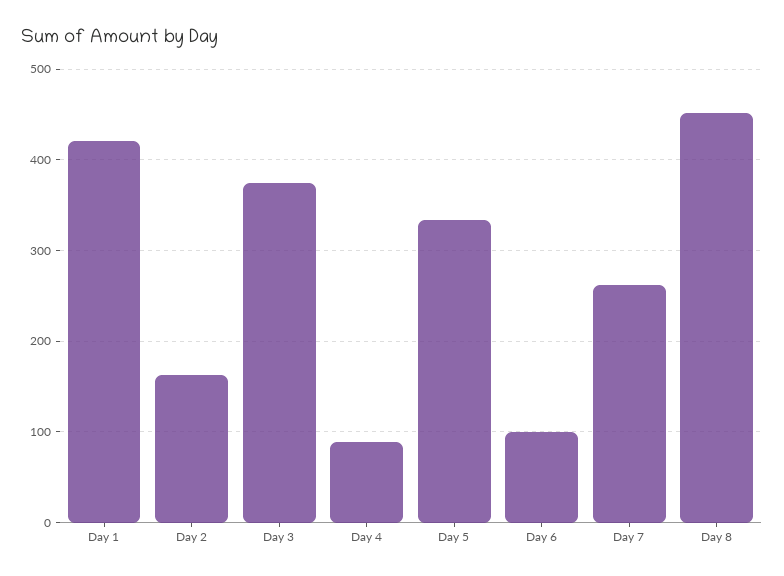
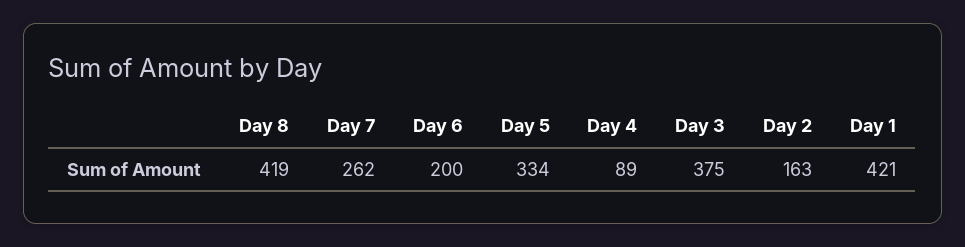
Day 6: 100 -> 200
Day 8: 450 -> 419

